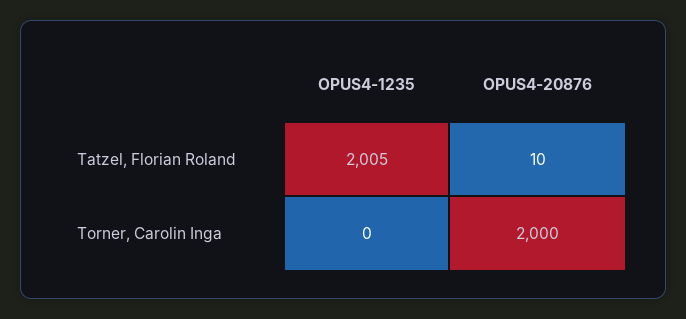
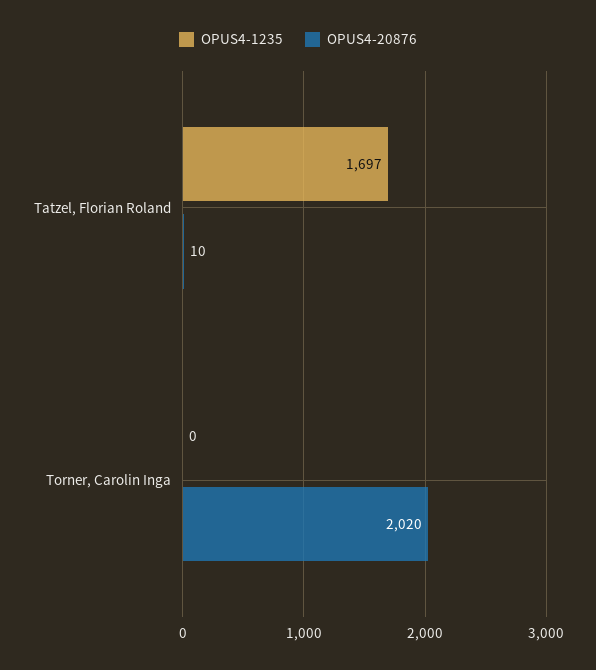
OPUS4-1235, Tatzel, Florian Roland: 2005 -> 1697
OPUS4-20876, Torner, Carolin Inga: 2000 -> 2020

